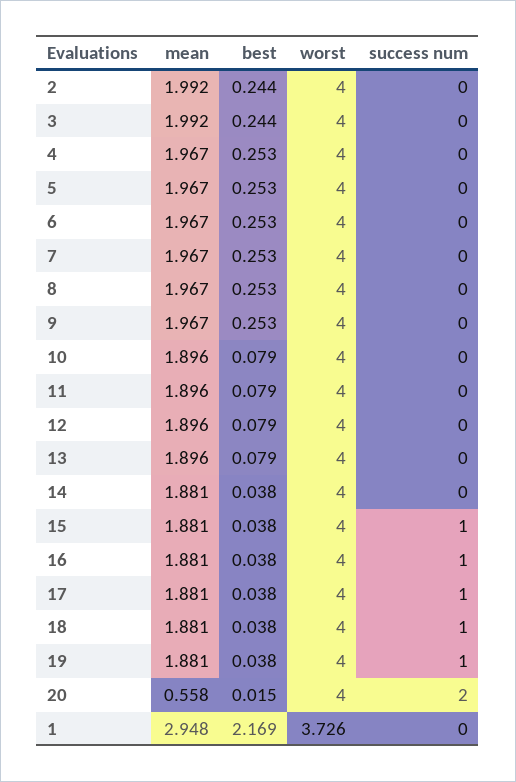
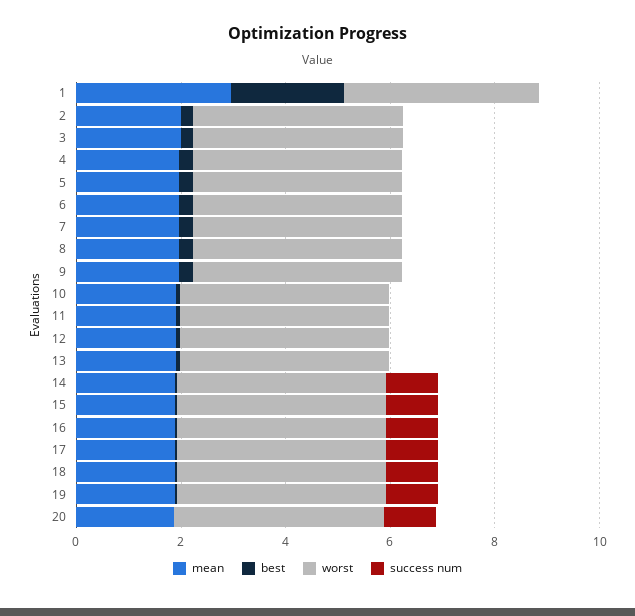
success num, 14: 0 -> 1
mean, 20: 0.558 -> 2
success num, 20: 2 -> 1

